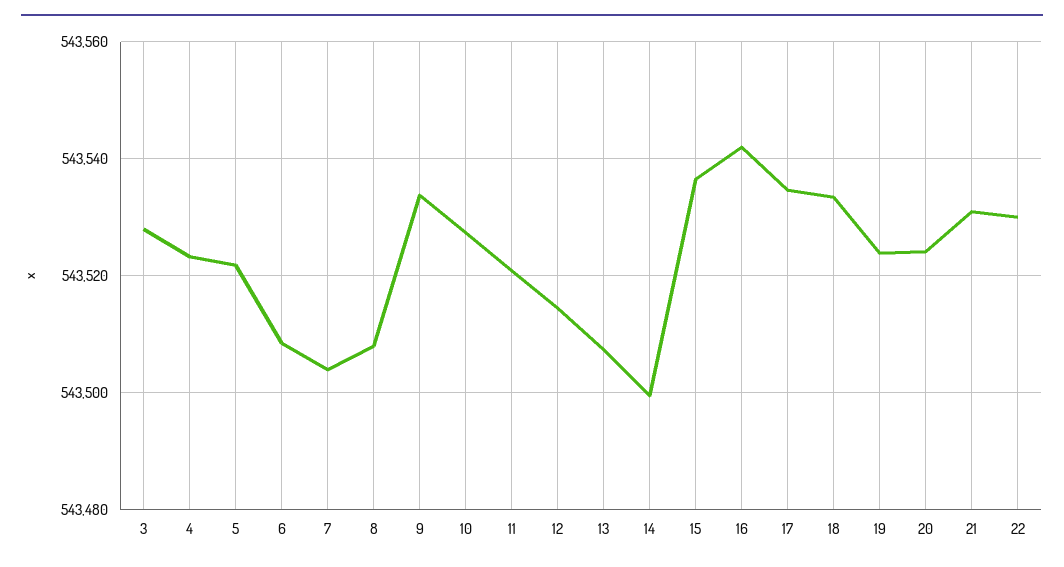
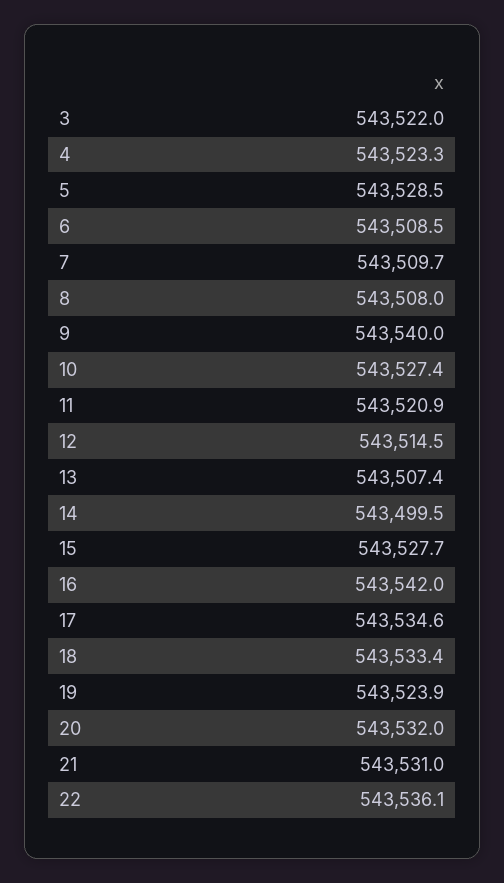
3: 543528 -> 543522
5: 543522 -> 543528.5
7: 543504 -> 543509.7
9: 543534 -> 543540
15: 543536 -> 543527.7
20: 543524 -> 543532
22: 543530 -> 543536.1

